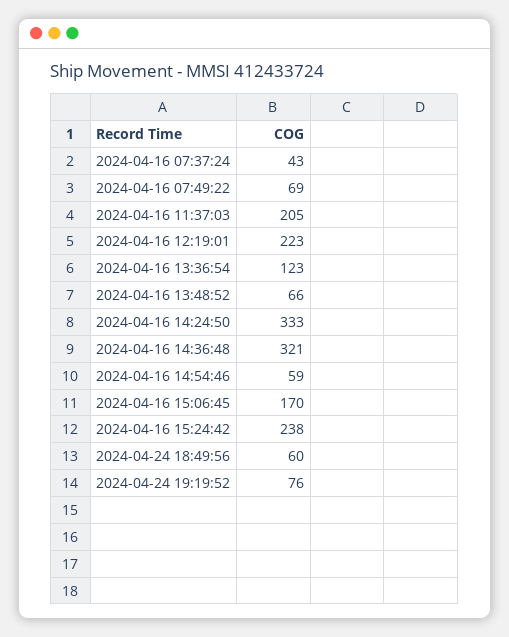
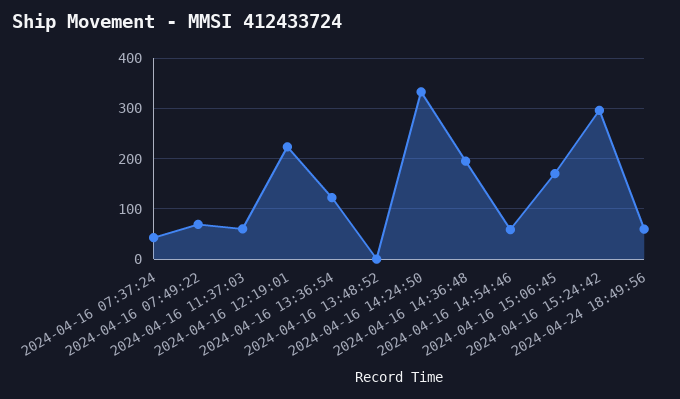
2024-04-16 11:37:03: 205 -> 60
2024-04-16 13:48:52: 66 -> 0
2024-04-16 14:36:48: 321 -> 200
2024-04-16 15:24:42: 238 -> 300
2024-04-24 19:19:52: 76 -> none

